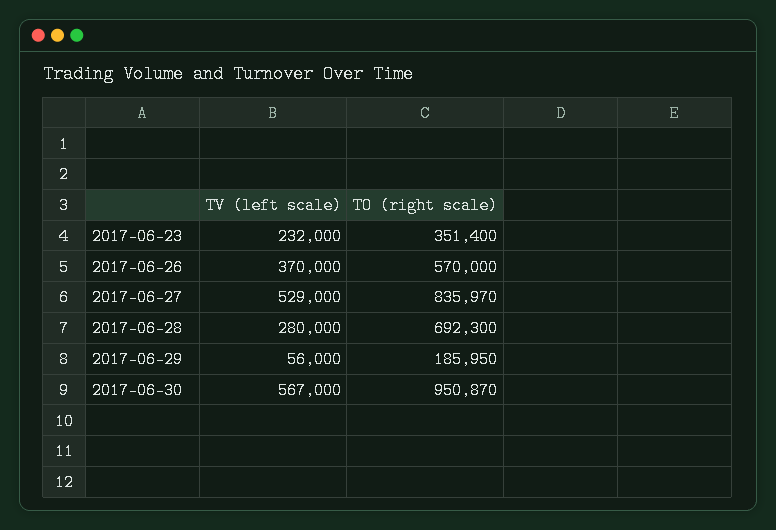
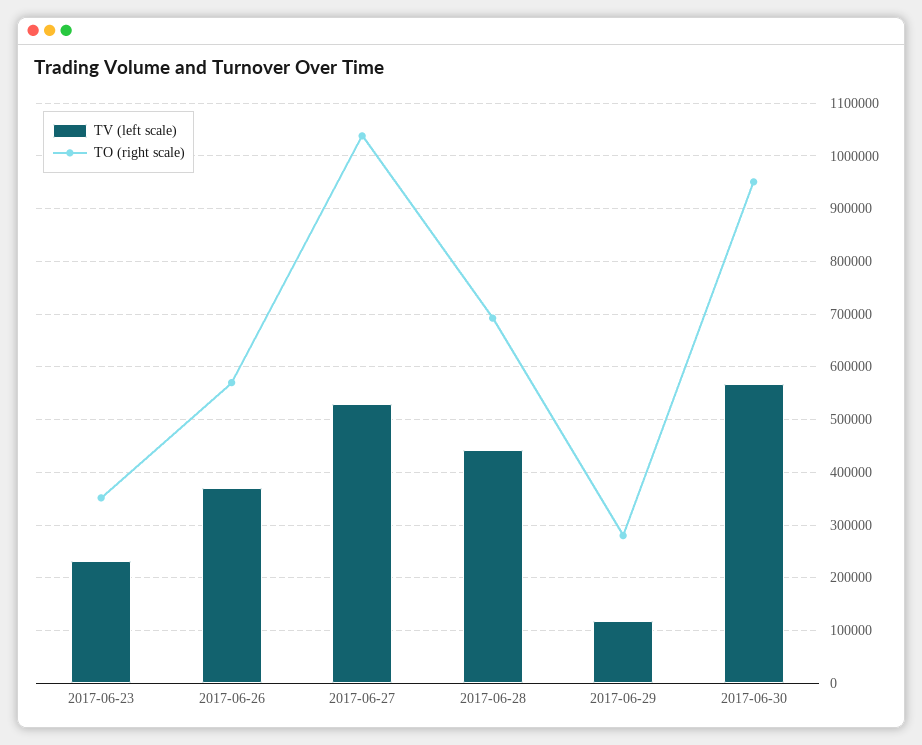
TO (right scale), 2017-06-27: 835970 -> 1040000
TV (left scale), 2017-06-28: 280000 -> 440000
TV (left scale), 2017-06-29: 56000 -> 120000
TO (right scale), 2017-06-29: 185950 -> 280000

